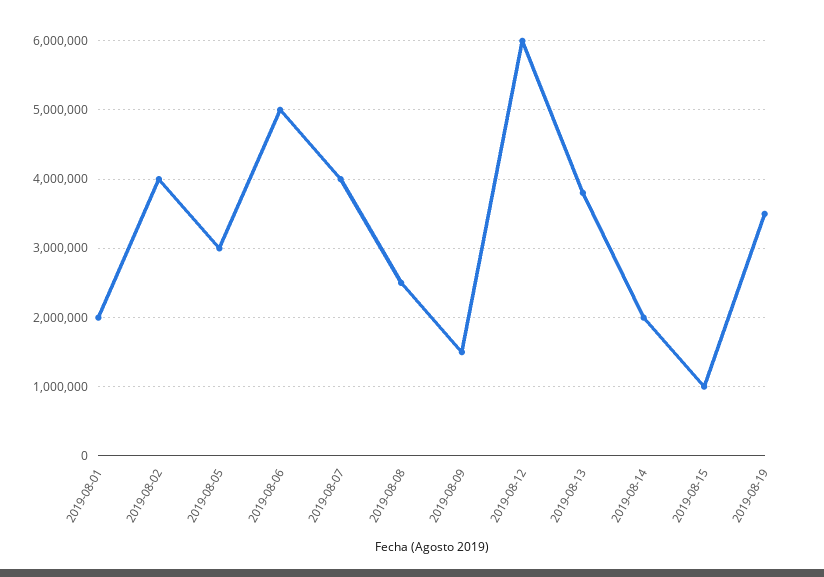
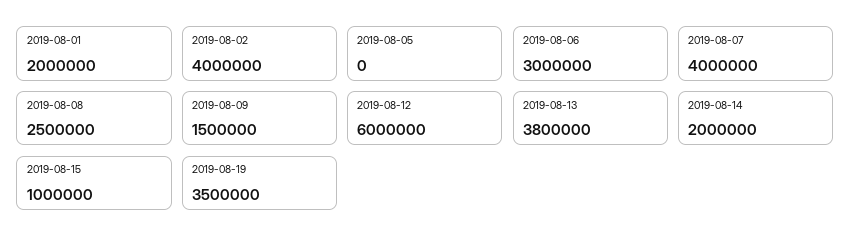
2019-08-05: 3000000 -> 0
2019-08-06: 5000000 -> 3000000

